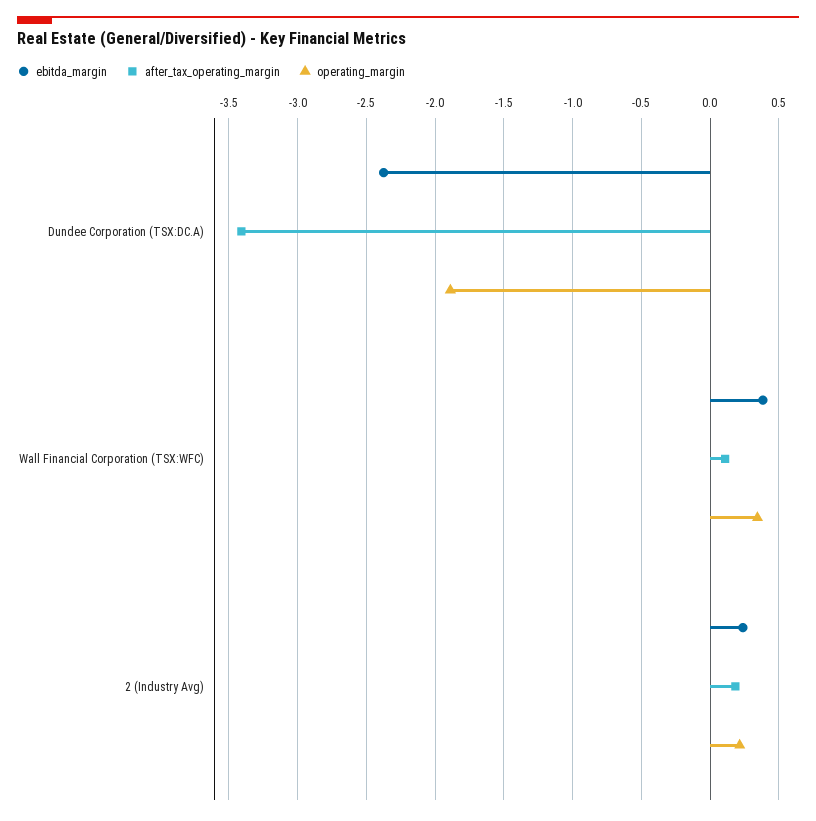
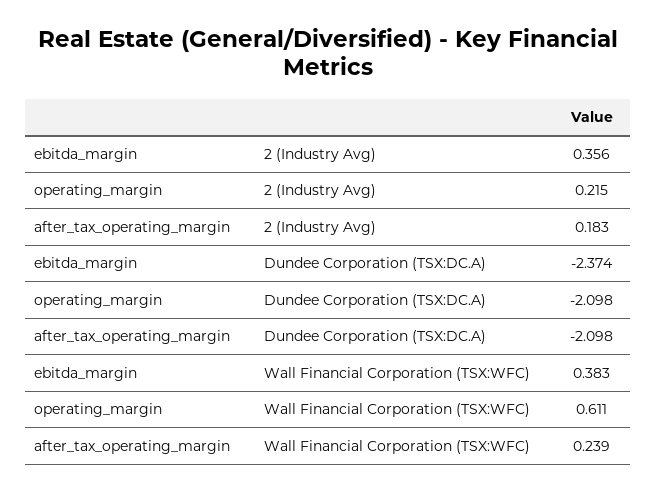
after_tax_operating_margin, Dundee Corporation (TSX:DC.A): -3.4 -> -2.098
operating_margin, Dundee Corporation (TSX:DC.A): -1.9 -> -2.098
after_tax_operating_margin, Wall Financial Corporation (TSX:WFC): 0.1 -> 0.239
operating_margin, Wall Financial Corporation (TSX:WFC): 0.35 -> 0.611
ebitda_margin, 2 (Industry Avg): 0.25 -> 0.356

